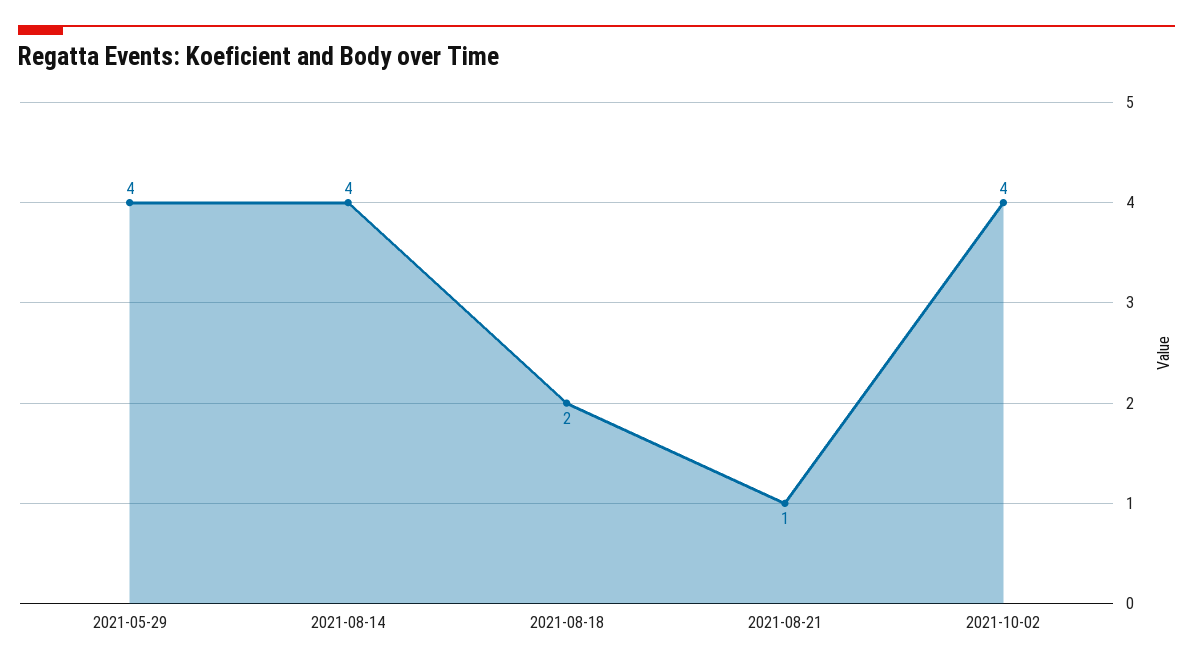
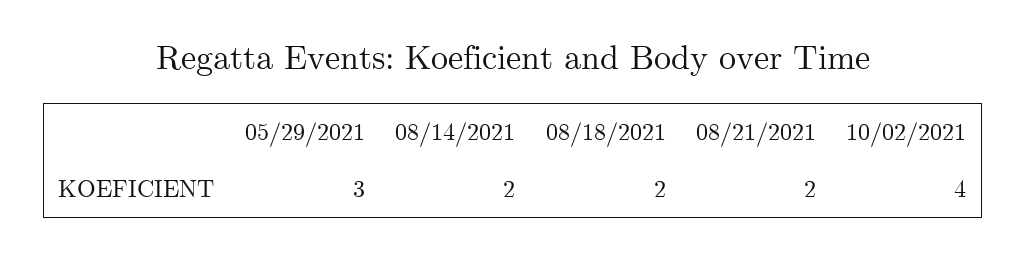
2021-05-29: 4 -> 3
2021-08-14: 4 -> 2
2021-08-21: 1 -> 2

